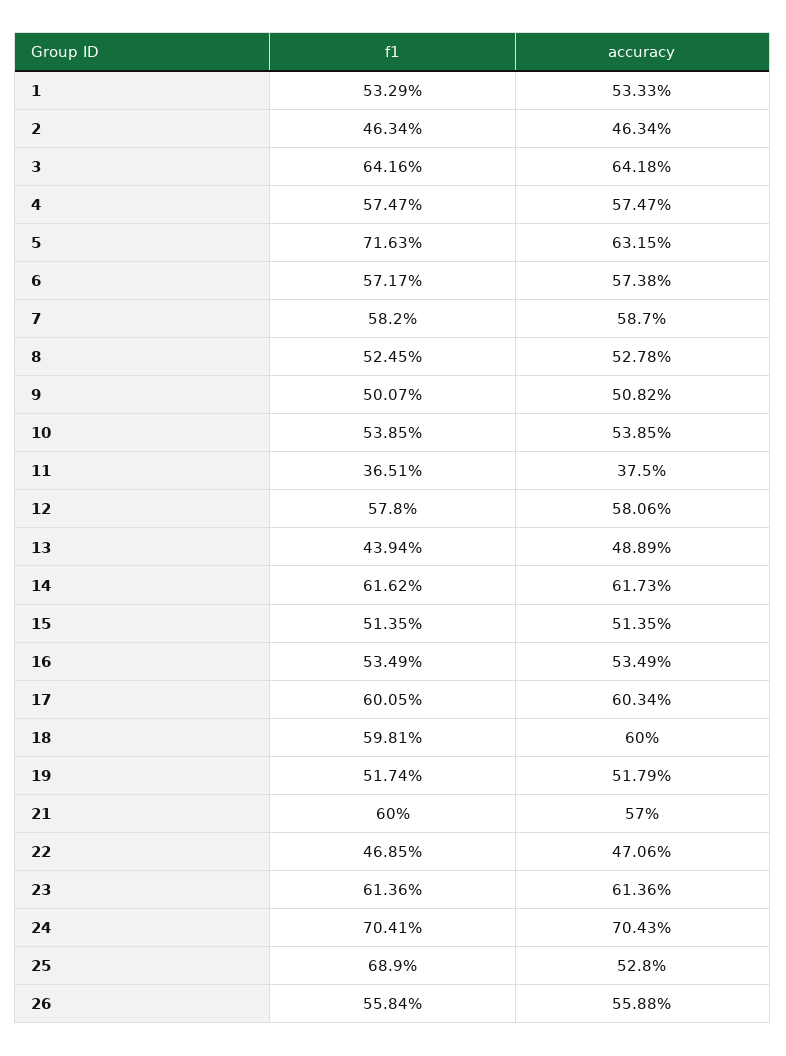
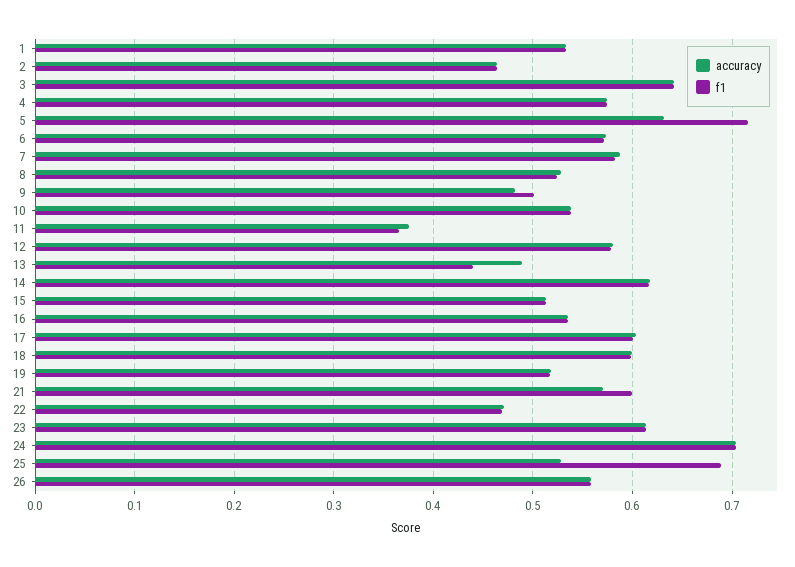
accuracy, 9: 0.5082 -> 0.48

